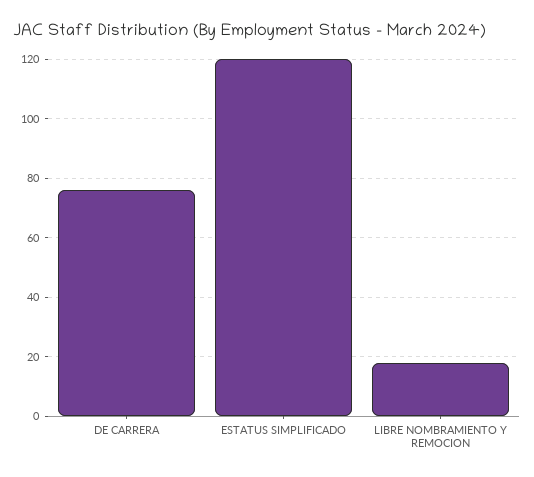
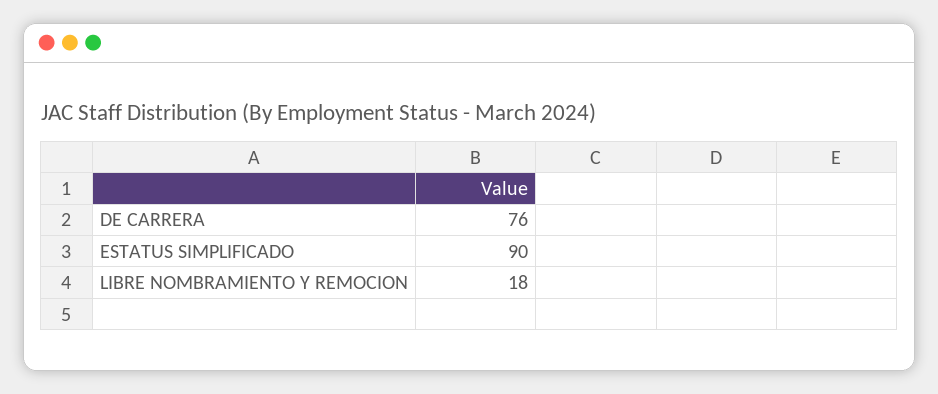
ESTATUS SIMPLIFICADO: 120 -> 90

